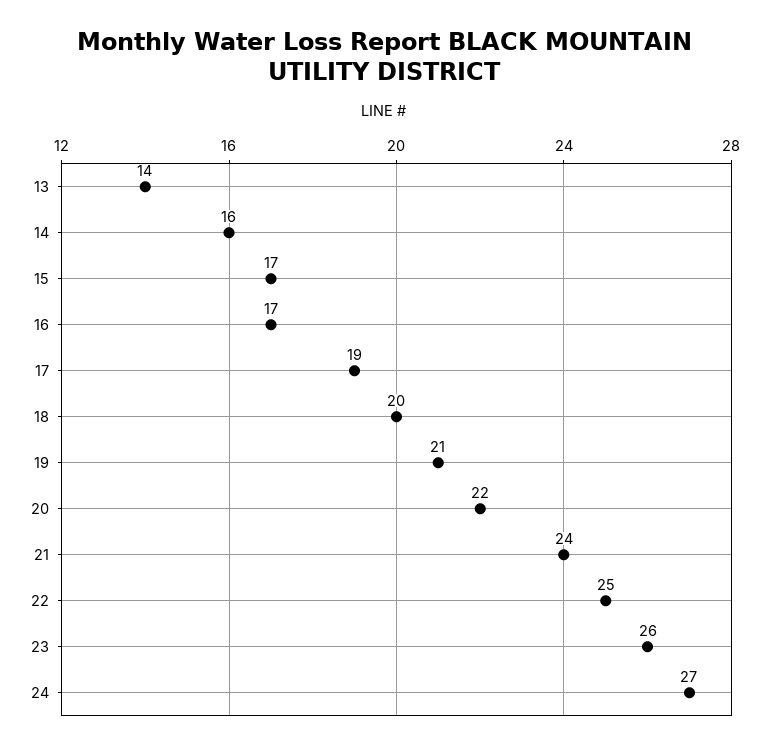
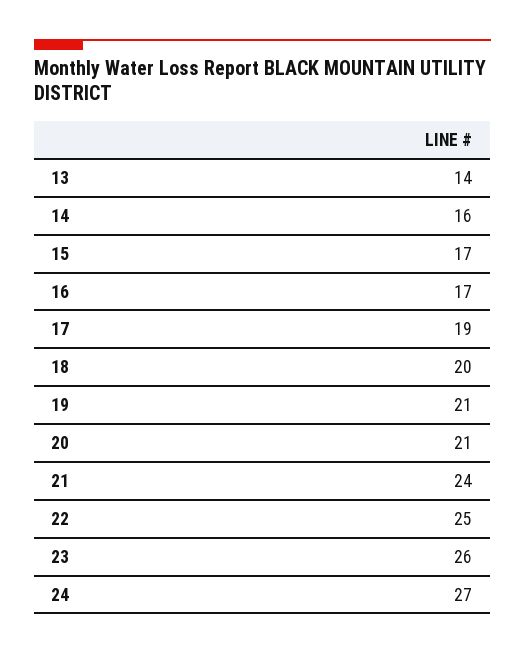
20: 22 -> 21

